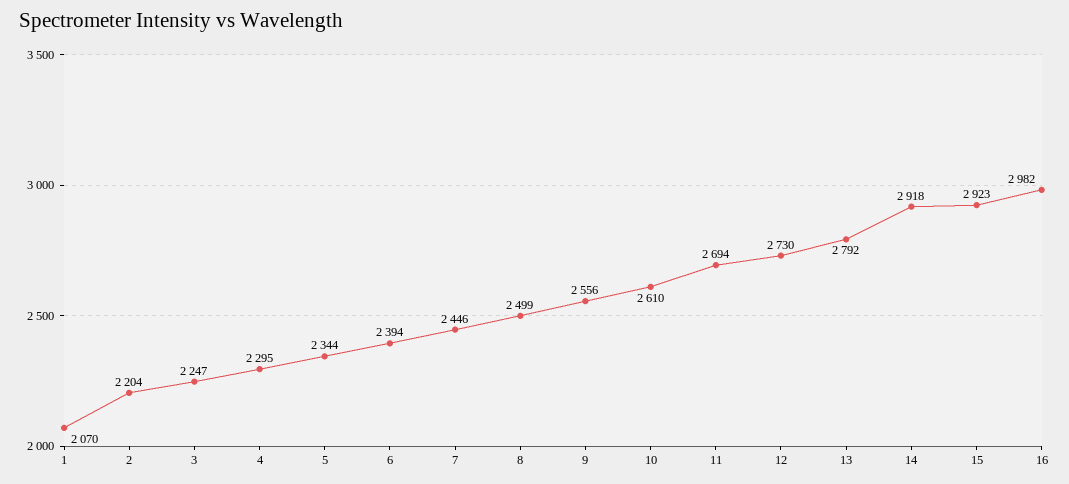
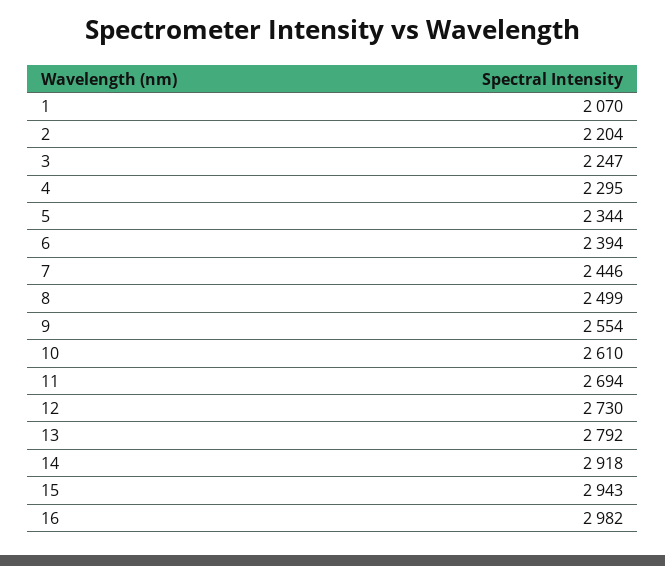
9: 2556 -> 2554
15: 2923 -> 2943

